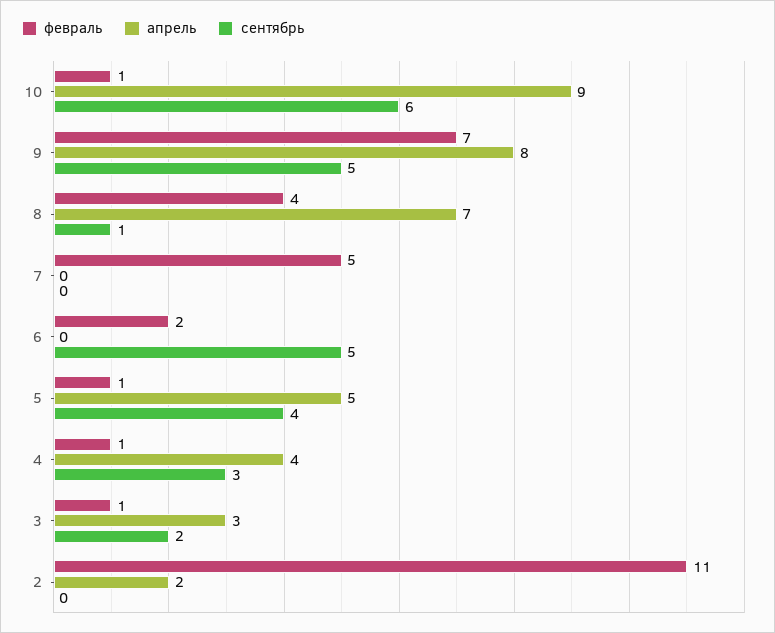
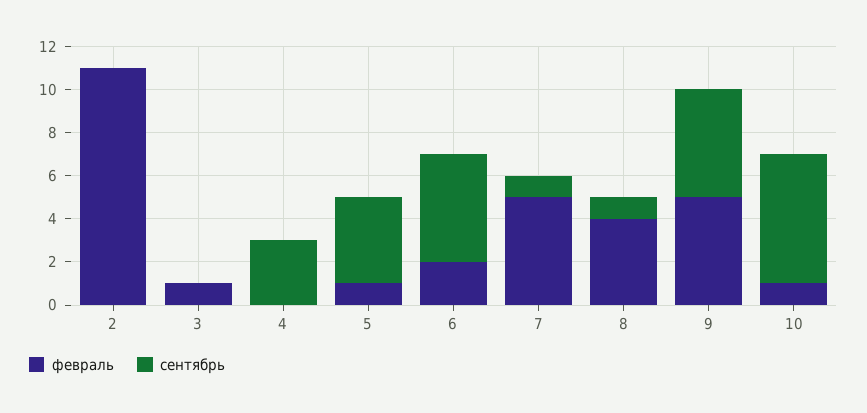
апрель, 10: 9 -> none
февраль, 9: 7 -> 5
апрель, 9: 8 -> none
апрель, 8: 7 -> none
апрель, 7: 0 -> none
сентябрь, 7: 0 -> 1
апрель, 6: 0 -> none
апрель, 5: 5 -> none
февраль, 4: 1 -> 0
апрель, 4: 4 -> none
апрель, 3: 3 -> none
сентябрь, 3: 2 -> 0
апрель, 2: 2 -> none

